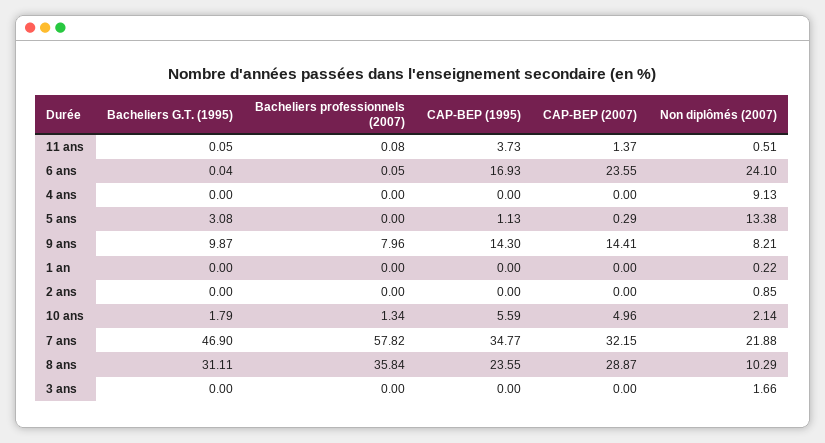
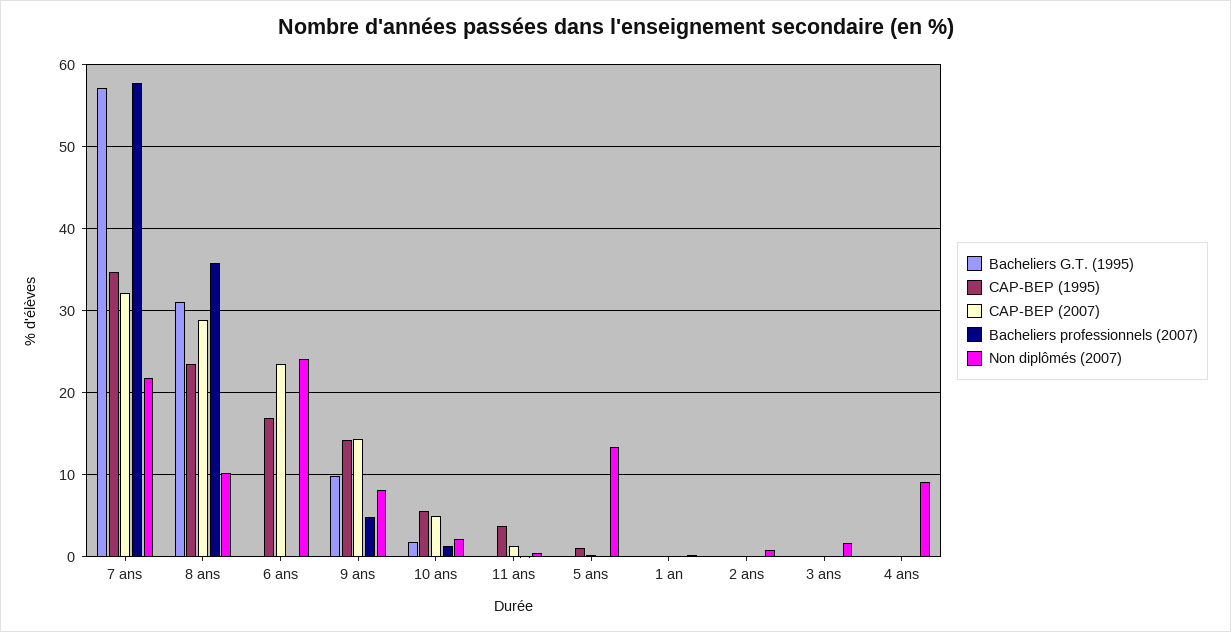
Bacheliers G.T. (1995), 5 ans: 3.08 -> 0
Bacheliers professionnels (2007), 9 ans: 7.96 -> 5
Bacheliers G.T. (1995), 7 ans: 46.9 -> 57

